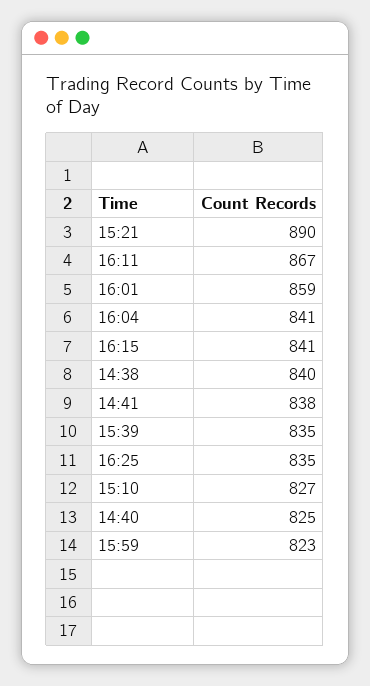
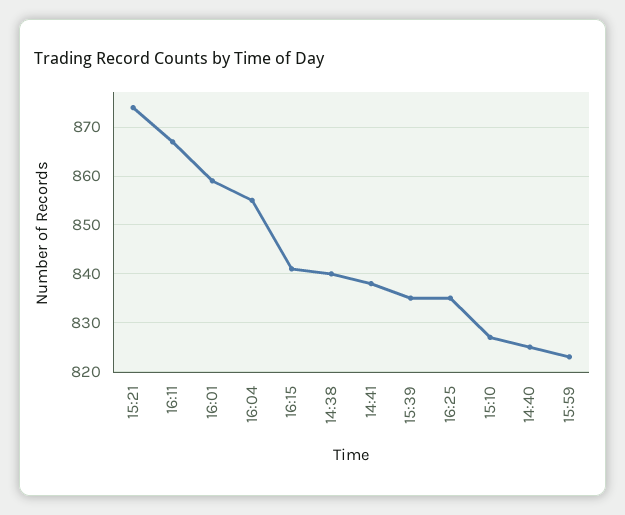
15:21: 890 -> 875
16:04: 841 -> 855

